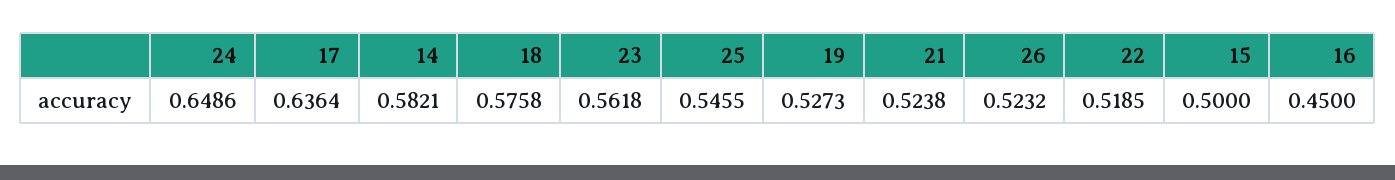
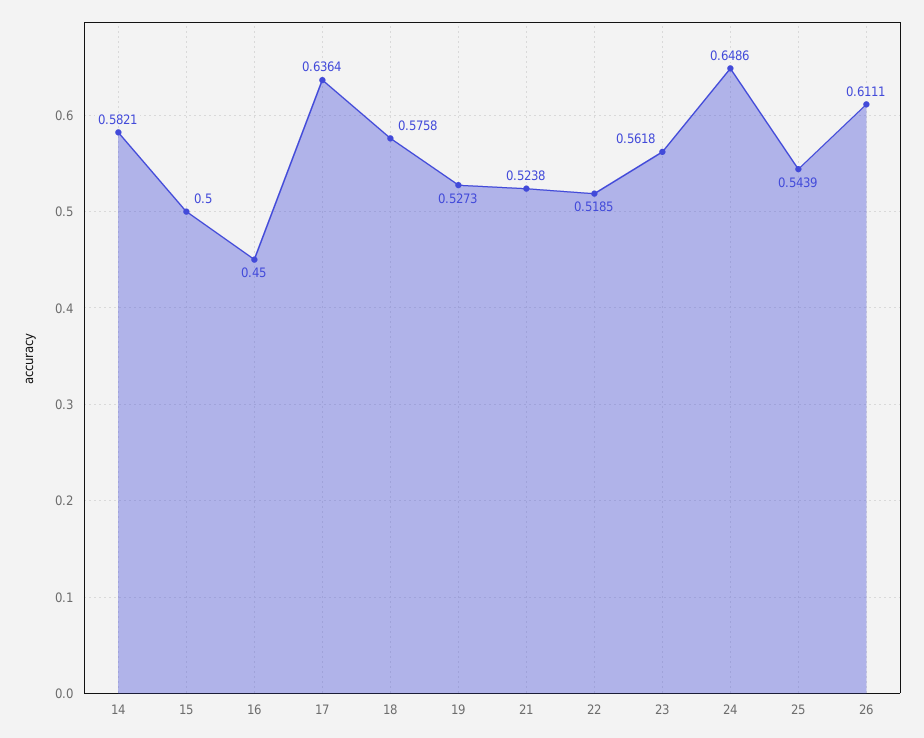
25: 0.5455 -> 0.5439
26: 0.5232 -> 0.6111

